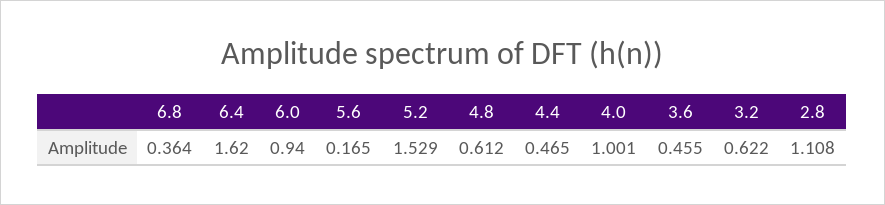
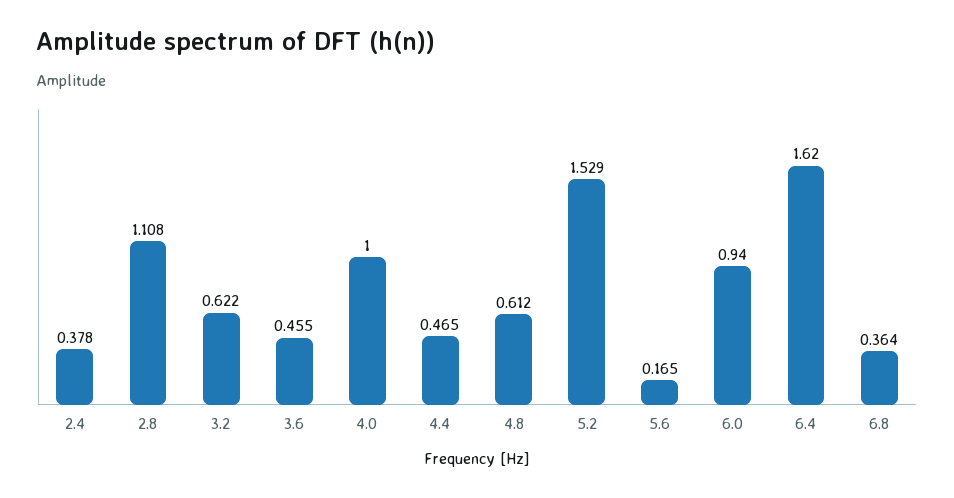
4.0: 1.001 -> 1
2.4: none -> 0.378

